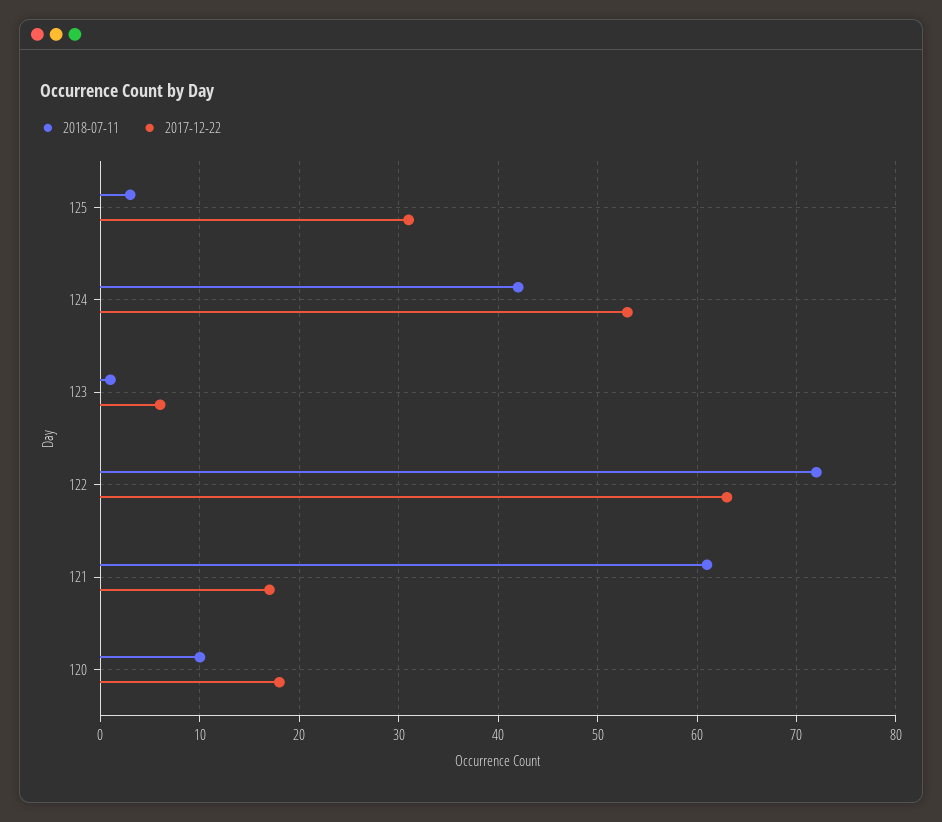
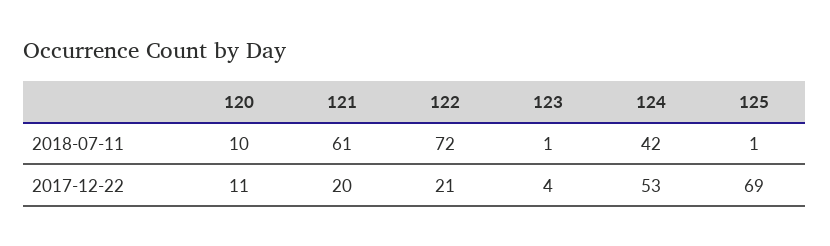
2018-07-11, 125: 3 -> 1
2017-12-22, 125: 31 -> 69
2017-12-22, 123: 6 -> 4
2017-12-22, 122: 63 -> 21
2017-12-22, 121: 17 -> 20
2017-12-22, 120: 18 -> 11

